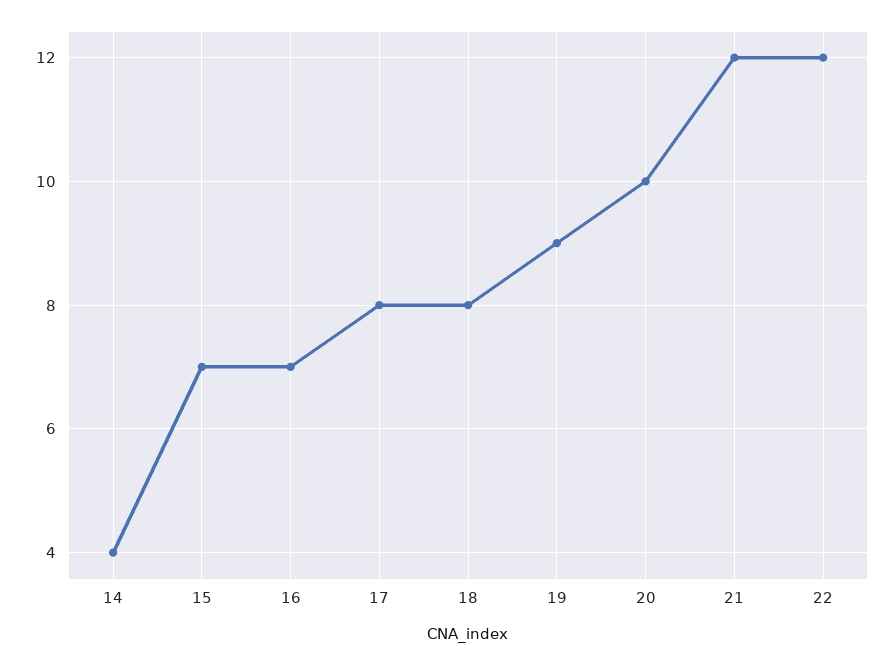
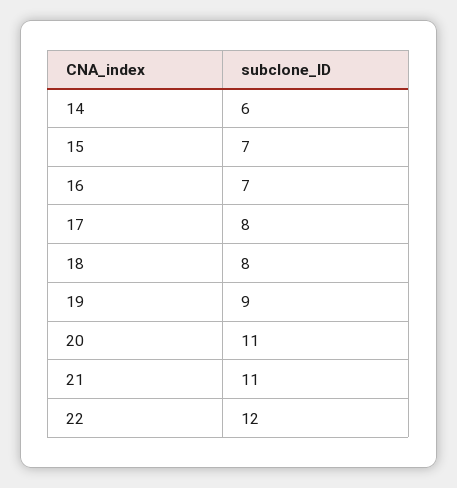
14: 4 -> 6
20: 10 -> 11
21: 12 -> 11

